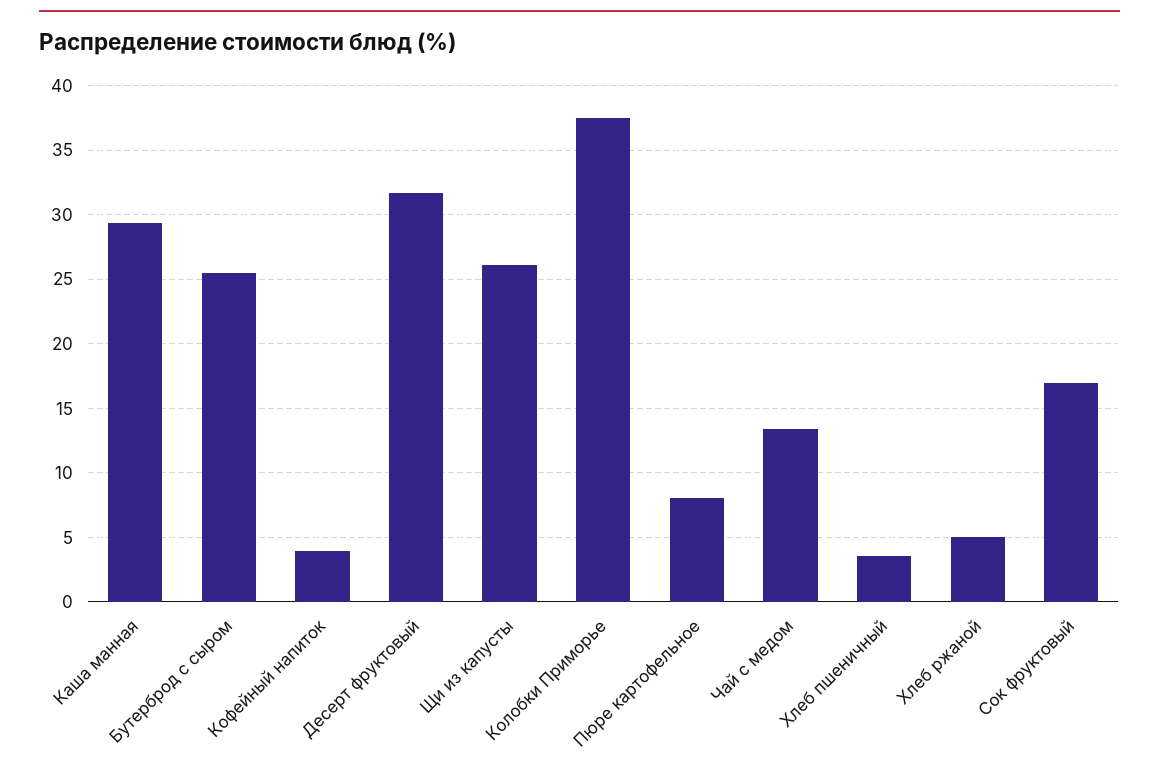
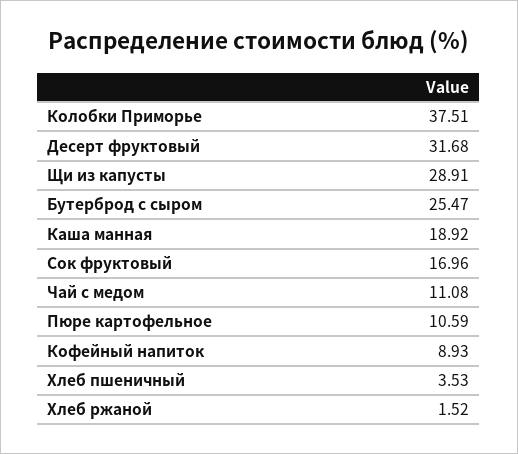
Каша манная: 29.5 -> 18.92
Кофейный напиток: 4 -> 8.93
Щи из капусты: 26 -> 28.91
Пюре картофельное: 8 -> 10.59
Чай с медом: 13.5 -> 11.08
Хлеб ржаной: 5 -> 1.52

